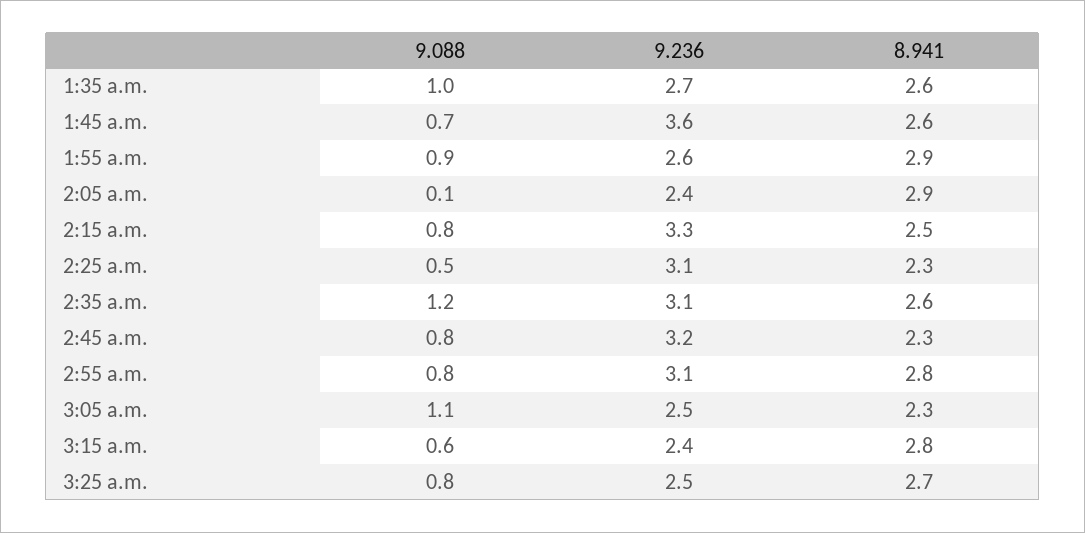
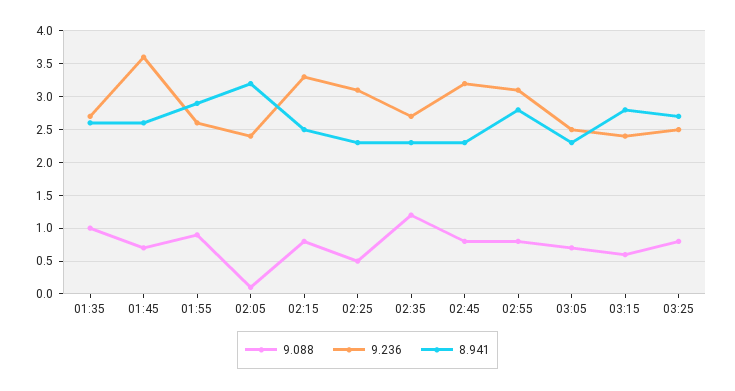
8.941, 2:05 a.m.: 2.9 -> 3.2
9.236, 2:35 a.m.: 3.1 -> 2.7
8.941, 2:35 a.m.: 2.6 -> 2.3
9.088, 3:05 a.m.: 1.1 -> 0.7

